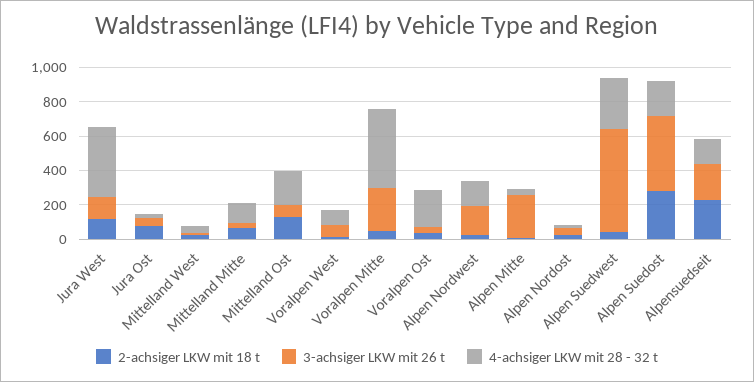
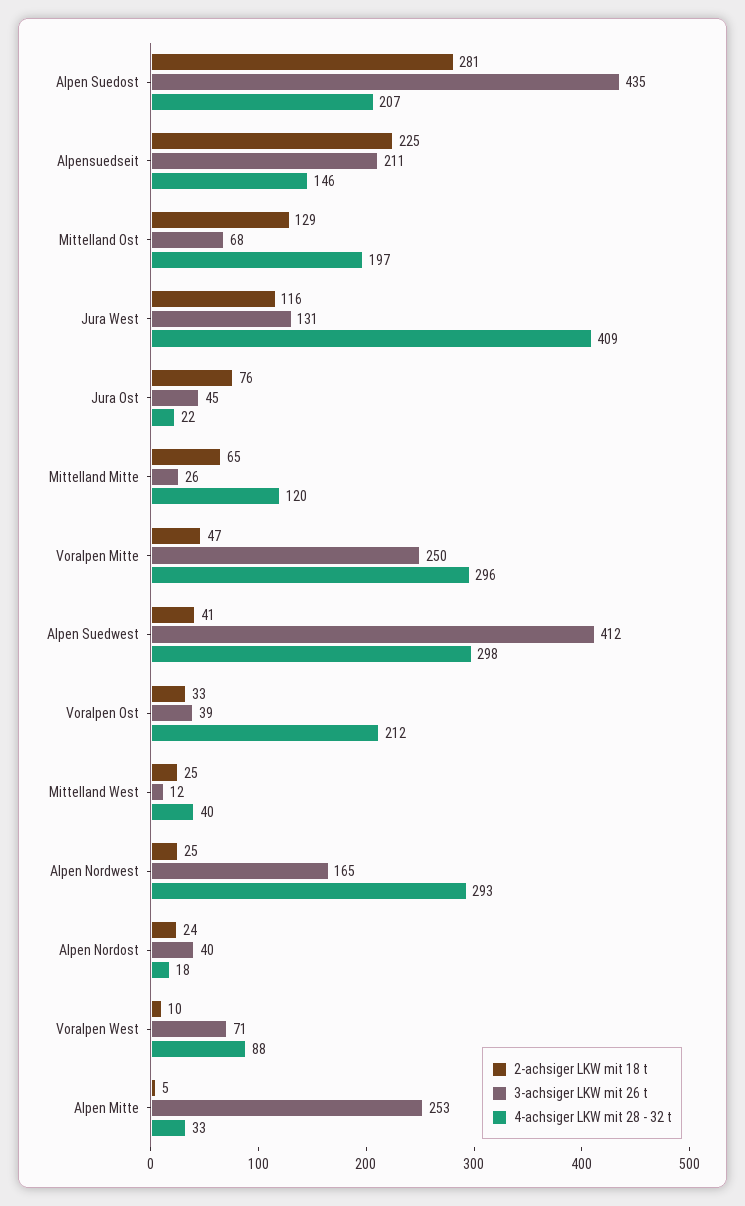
4-achsiger LKW mit 28 - 32 t, Voralpen Mitte: 450 -> 296
4-achsiger LKW mit 28 - 32 t, Alpen Nordwest: 150 -> 293
3-achsiger LKW mit 26 t, Alpen Suedwest: 600 -> 412

